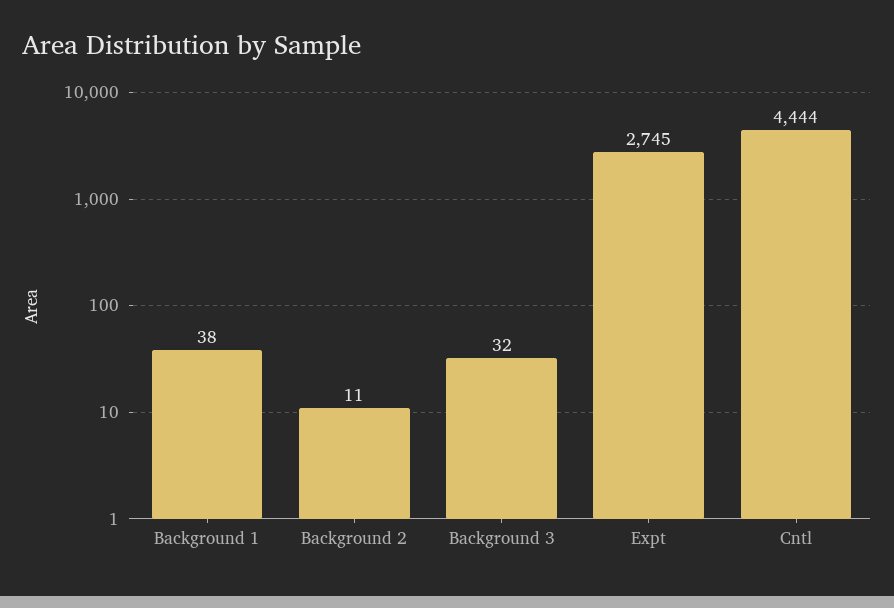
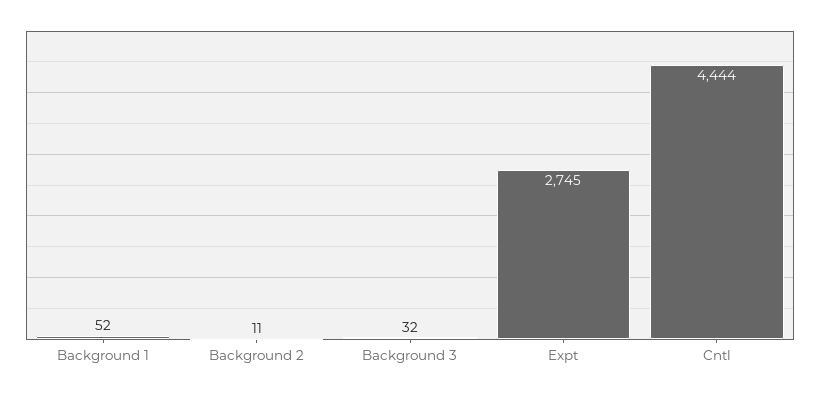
Background 1: 38 -> 52

